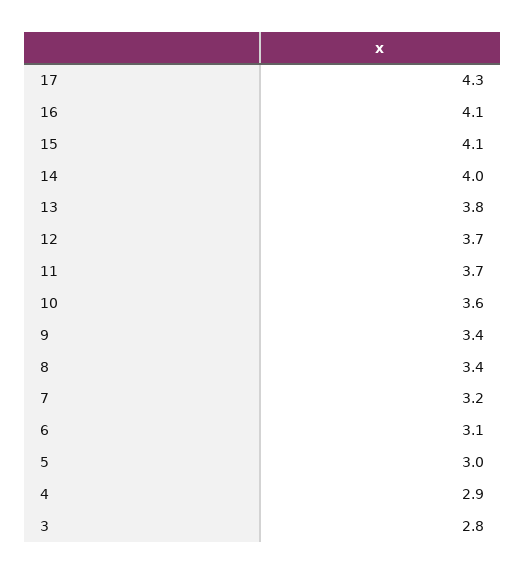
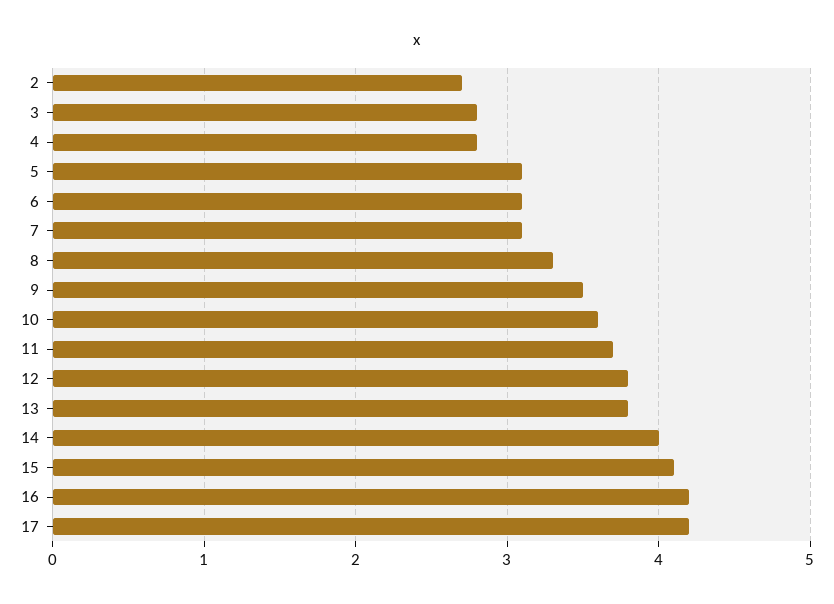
17: 4.3 -> 4.2
16: 4.1 -> 4.2
12: 3.7 -> 3.8
9: 3.4 -> 3.5
8: 3.4 -> 3.3
7: 3.2 -> 3.1
5: 3 -> 3.1
4: 2.9 -> 2.8
2: none -> 2.7

